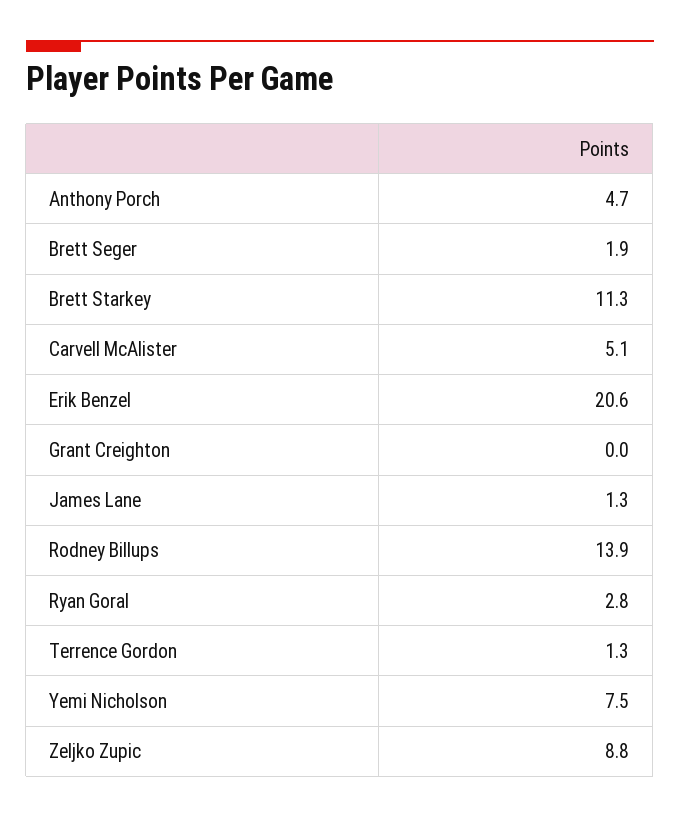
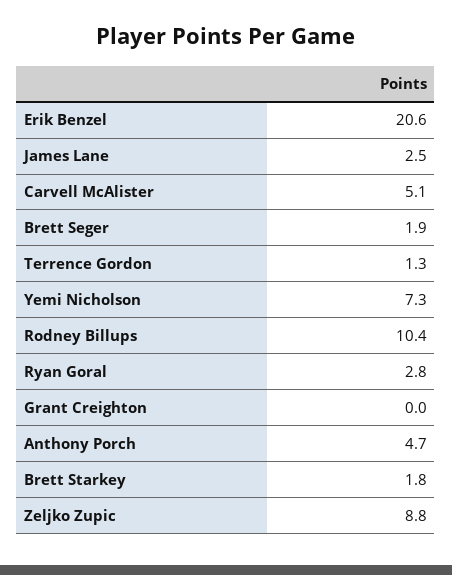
Brett Starkey: 11.3 -> 1.8
James Lane: 1.3 -> 2.5
Rodney Billups: 13.9 -> 10.4
Yemi Nicholson: 7.5 -> 7.3

